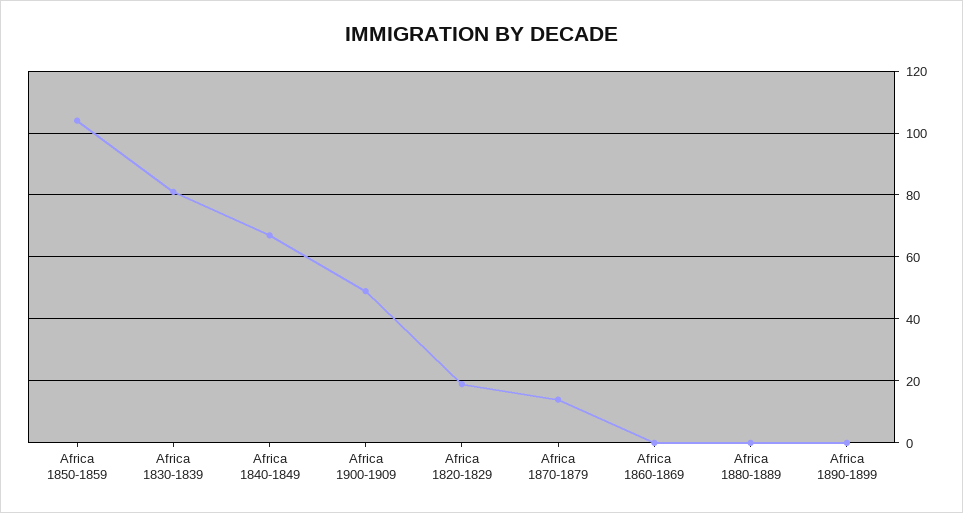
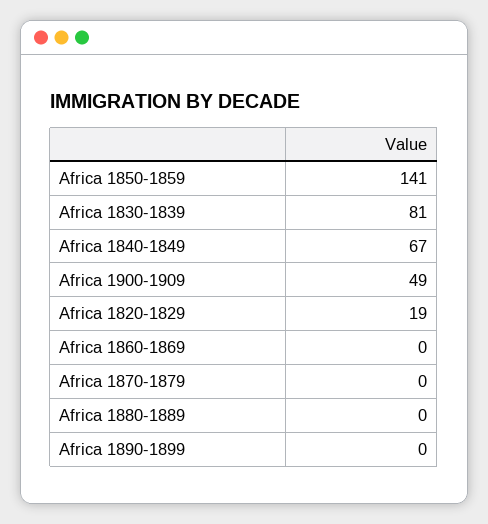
Africa 1850-1859: 105 -> 141
Africa 1870-1879: 15 -> 0

